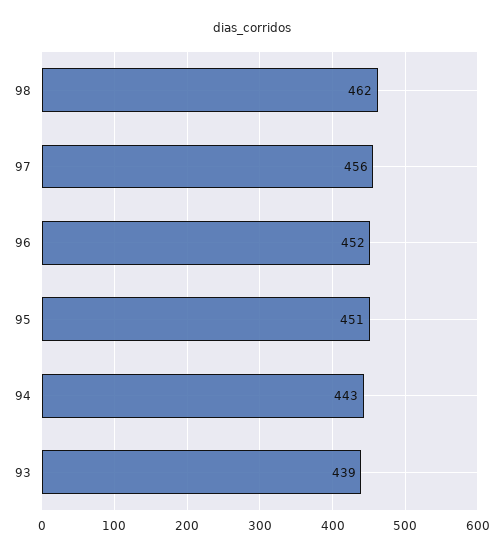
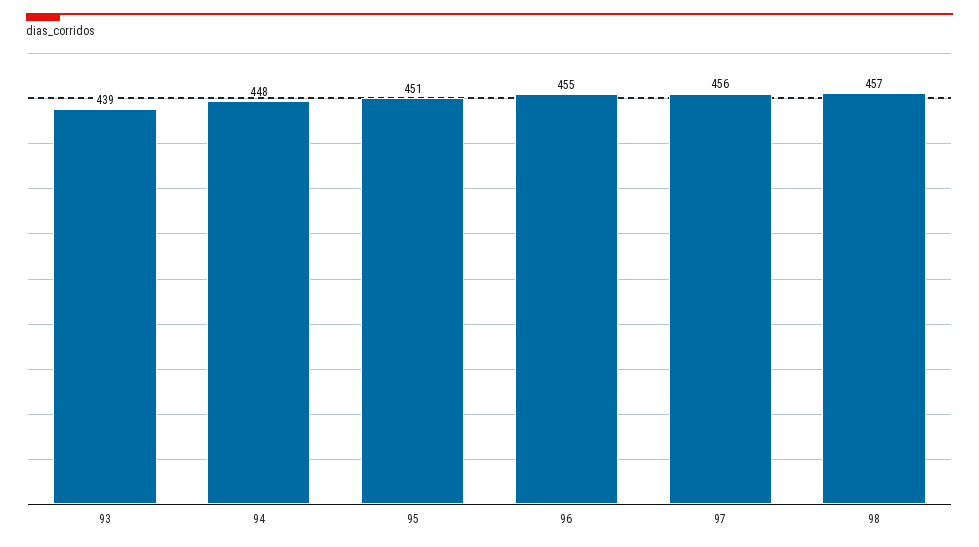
98: 462 -> 457
96: 452 -> 455
94: 443 -> 448

